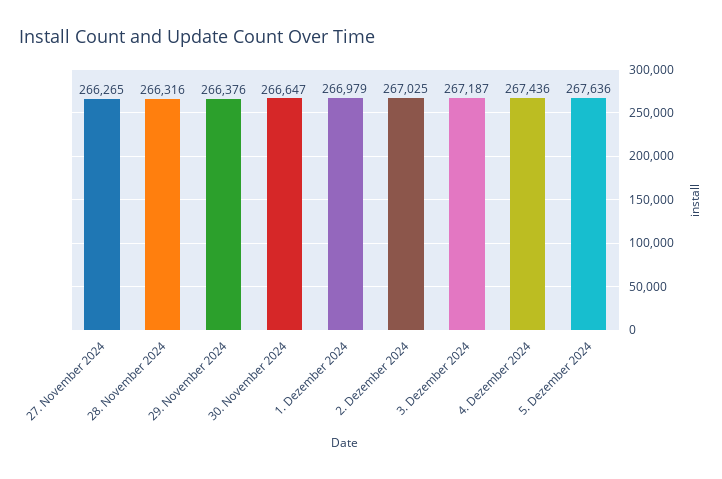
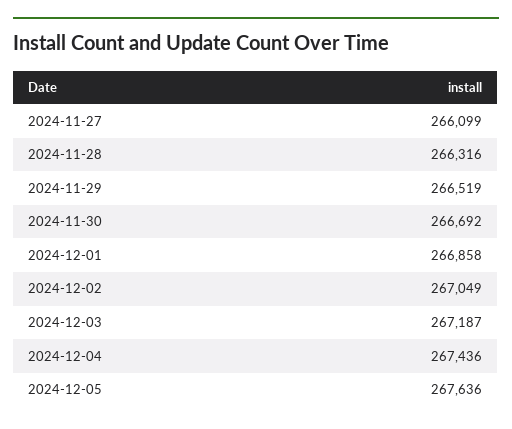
27. November 2024: 266265 -> 266099
29. November 2024: 266376 -> 266519
30. November 2024: 266647 -> 266692
1. Dezember 2024: 266979 -> 266858
2. Dezember 2024: 267025 -> 267049

